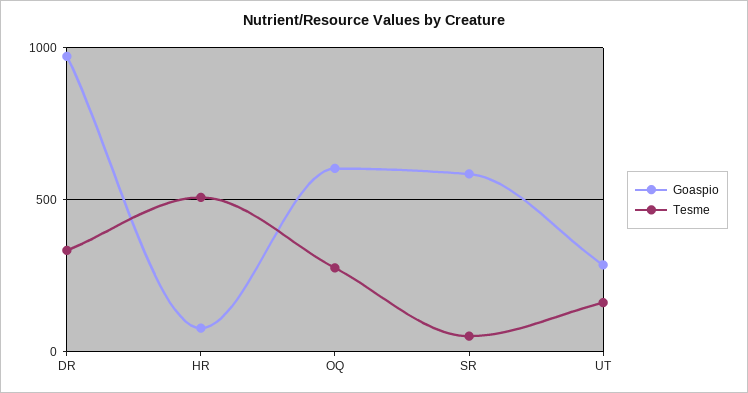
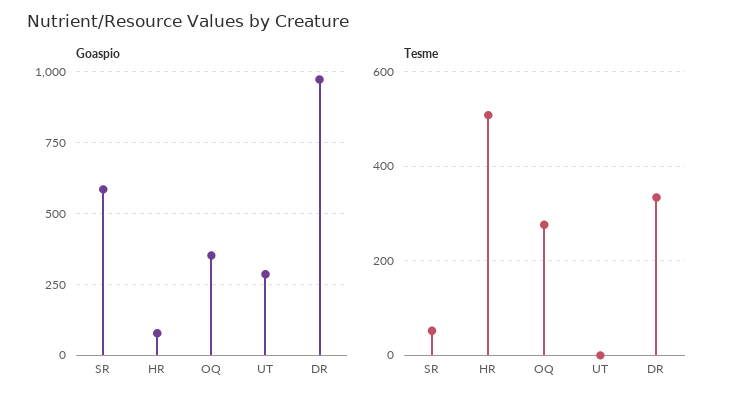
Goaspio, OQ: 600 -> 350
Tesme, UT: 150 -> 0

